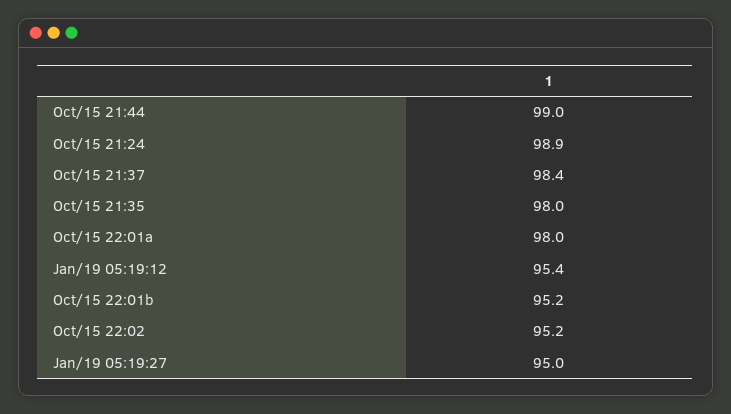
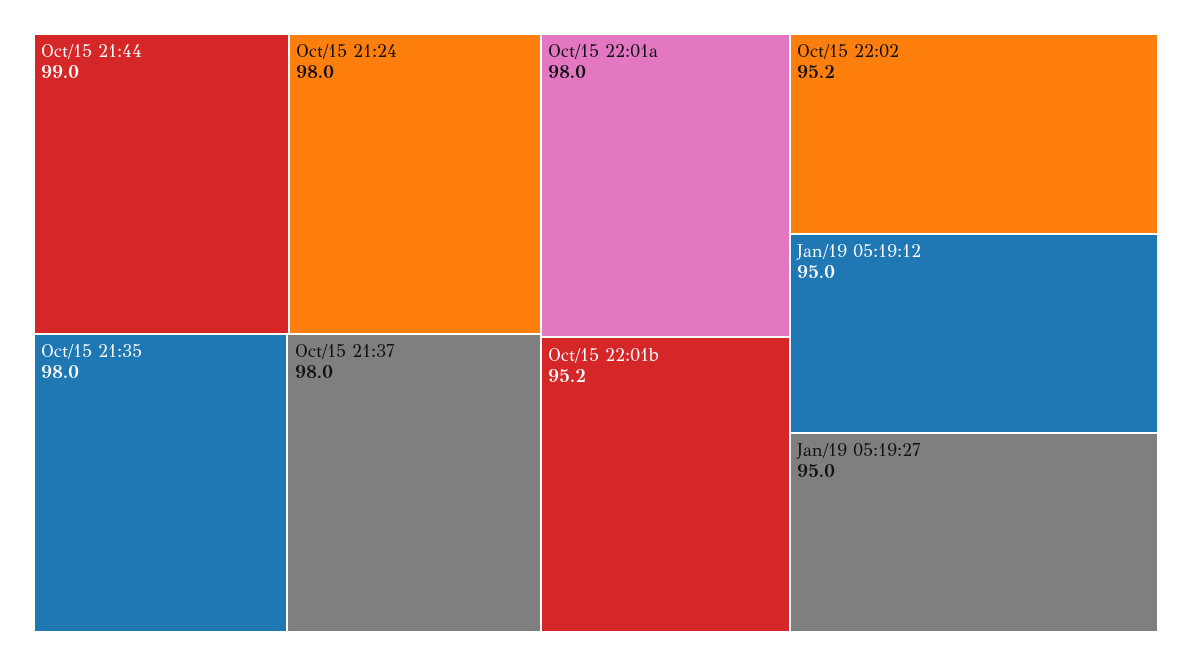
Oct/15 21:24: 98.9 -> 98
Oct/15 21:37: 98.4 -> 98
Jan/19 05:19:12: 95.4 -> 95

